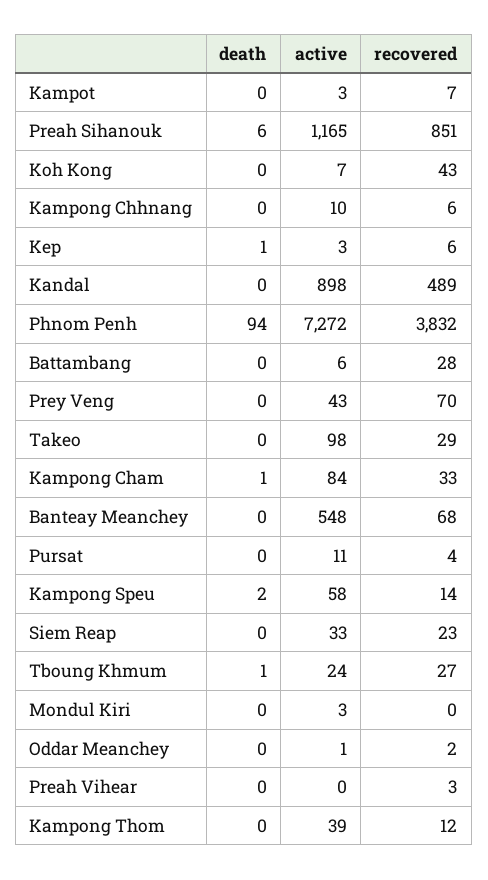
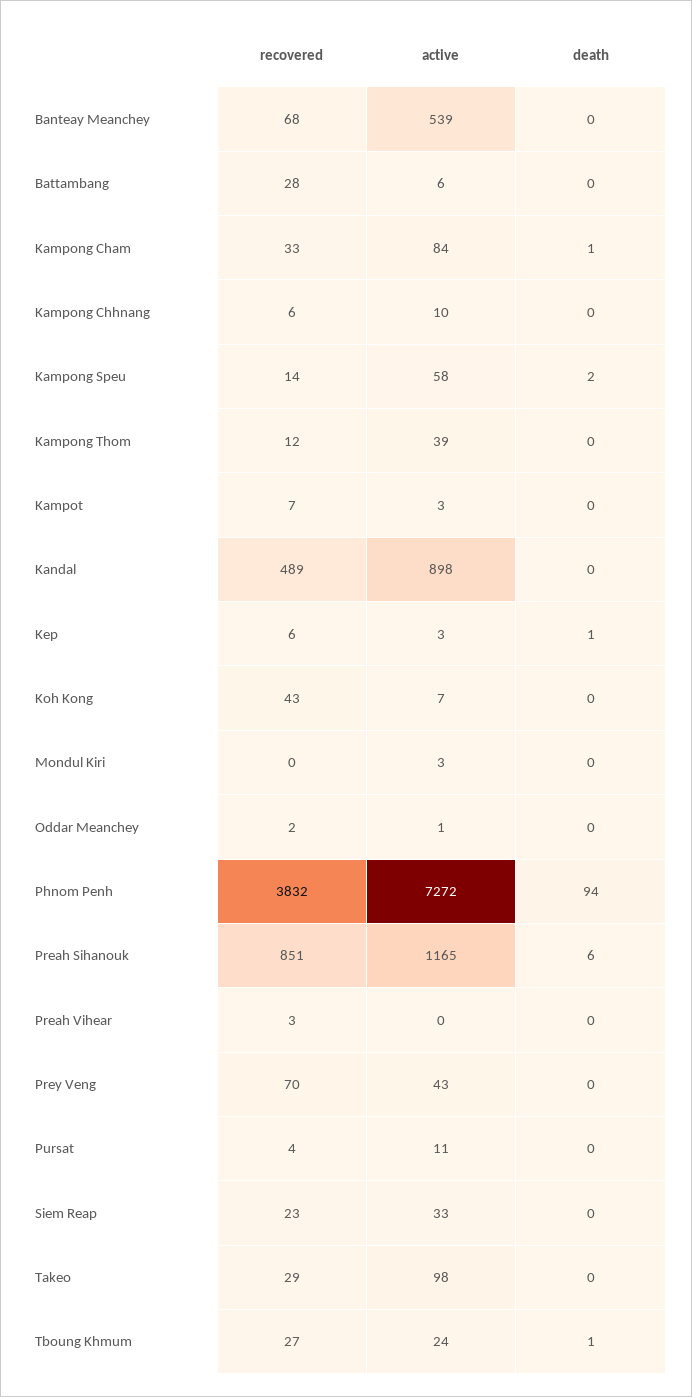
active, Banteay Meanchey: 548 -> 539

